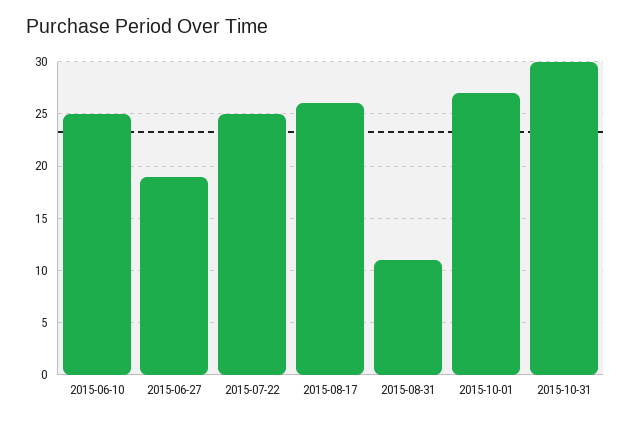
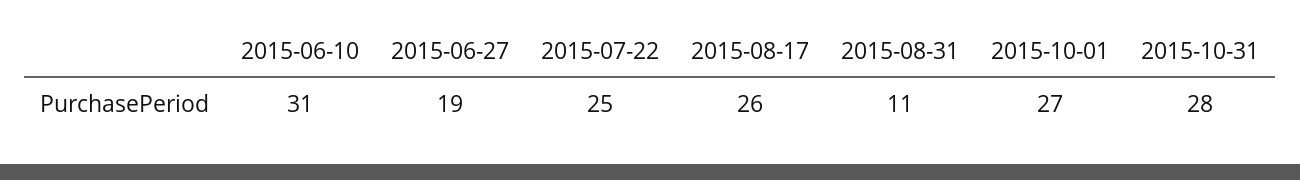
2015-06-10: 25 -> 31
2015-10-31: 30 -> 28

